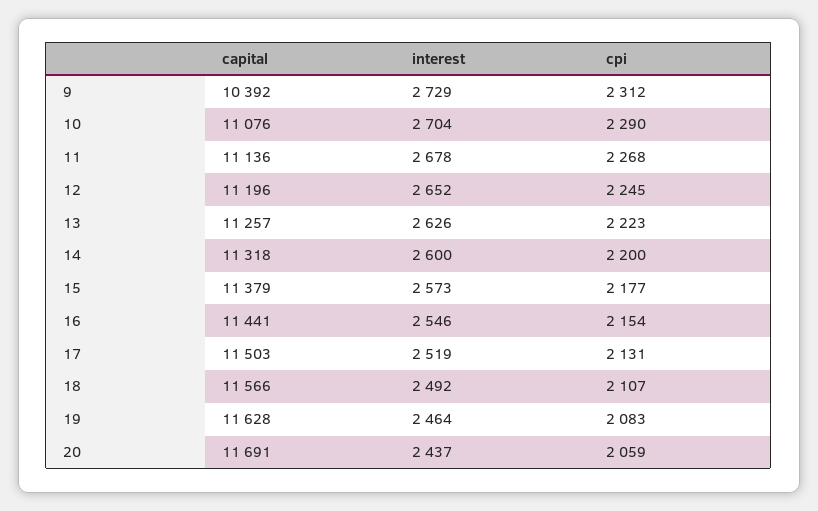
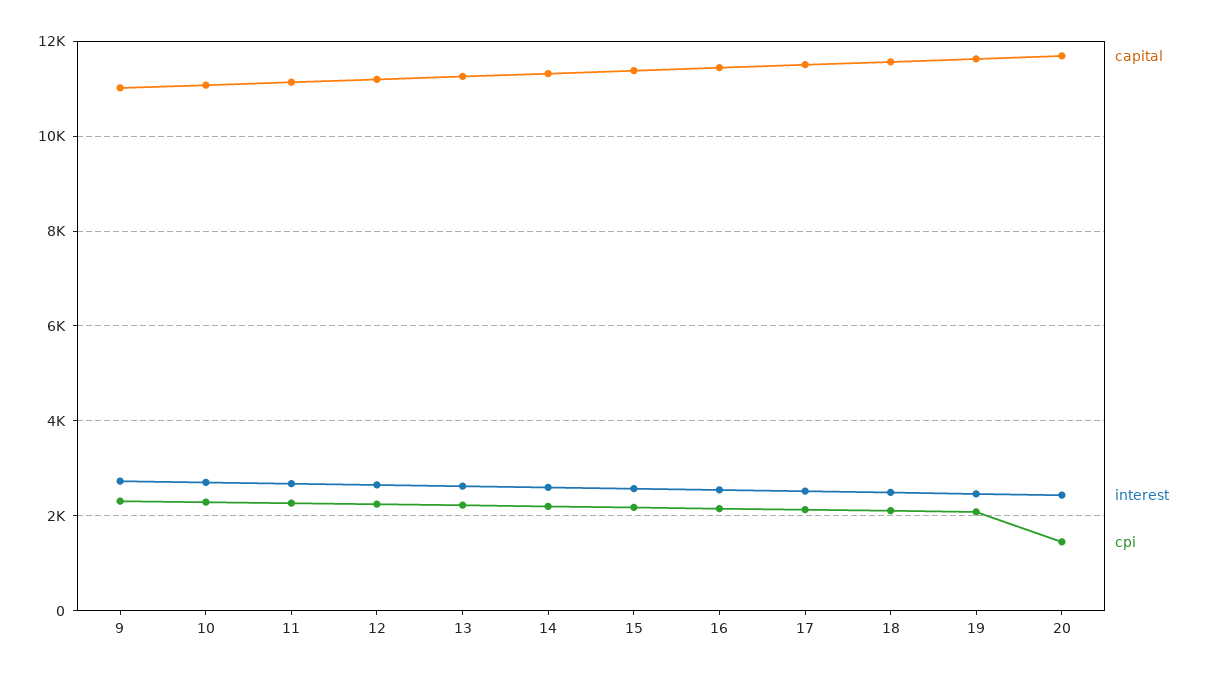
capital, 9: 10392 -> 11000
cpi, 20: 2059 -> 1400

